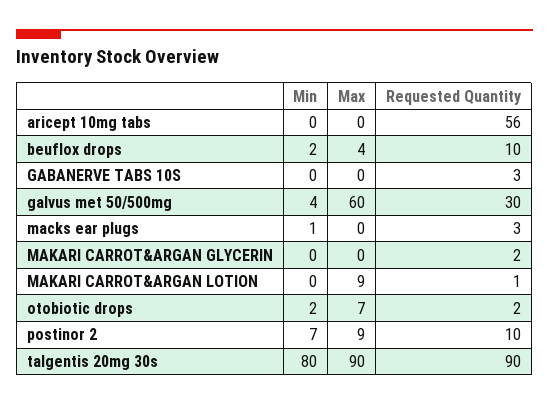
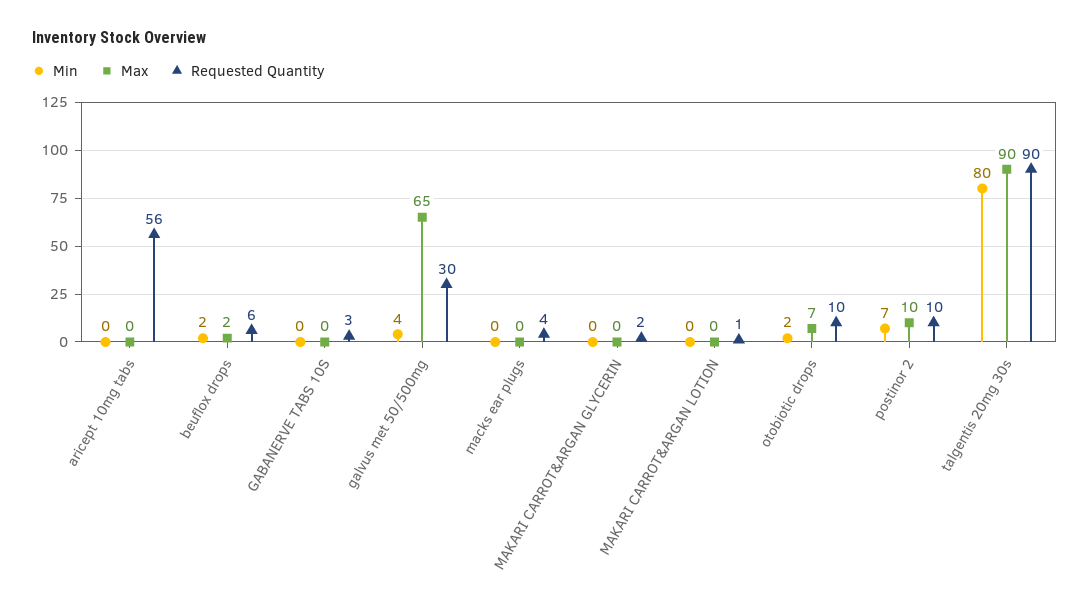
Max, beuflox drops: 4 -> 2
Requested Quantity, beuflox drops: 10 -> 6
Max, galvus met 50/500mg: 60 -> 65
Min, macks ear plugs: 1 -> 0
Requested Quantity, macks ear plugs: 3 -> 4
Max, MAKARI CARROT&ARGAN LOTION: 9 -> 0
Requested Quantity, otobiotic drops: 2 -> 10
Max, postinor 2: 9 -> 10

